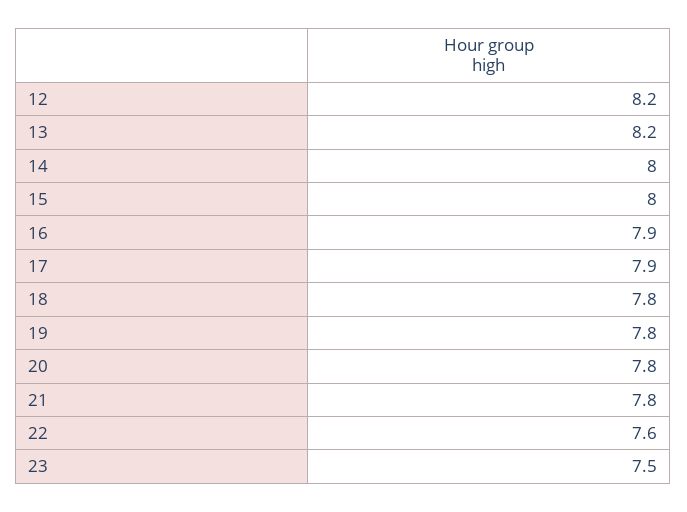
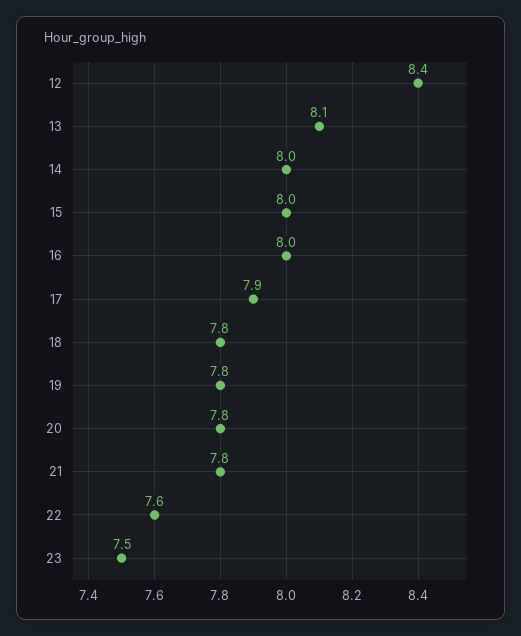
12: 8.2 -> 8.4
13: 8.2 -> 8.1
16: 7.9 -> 8

